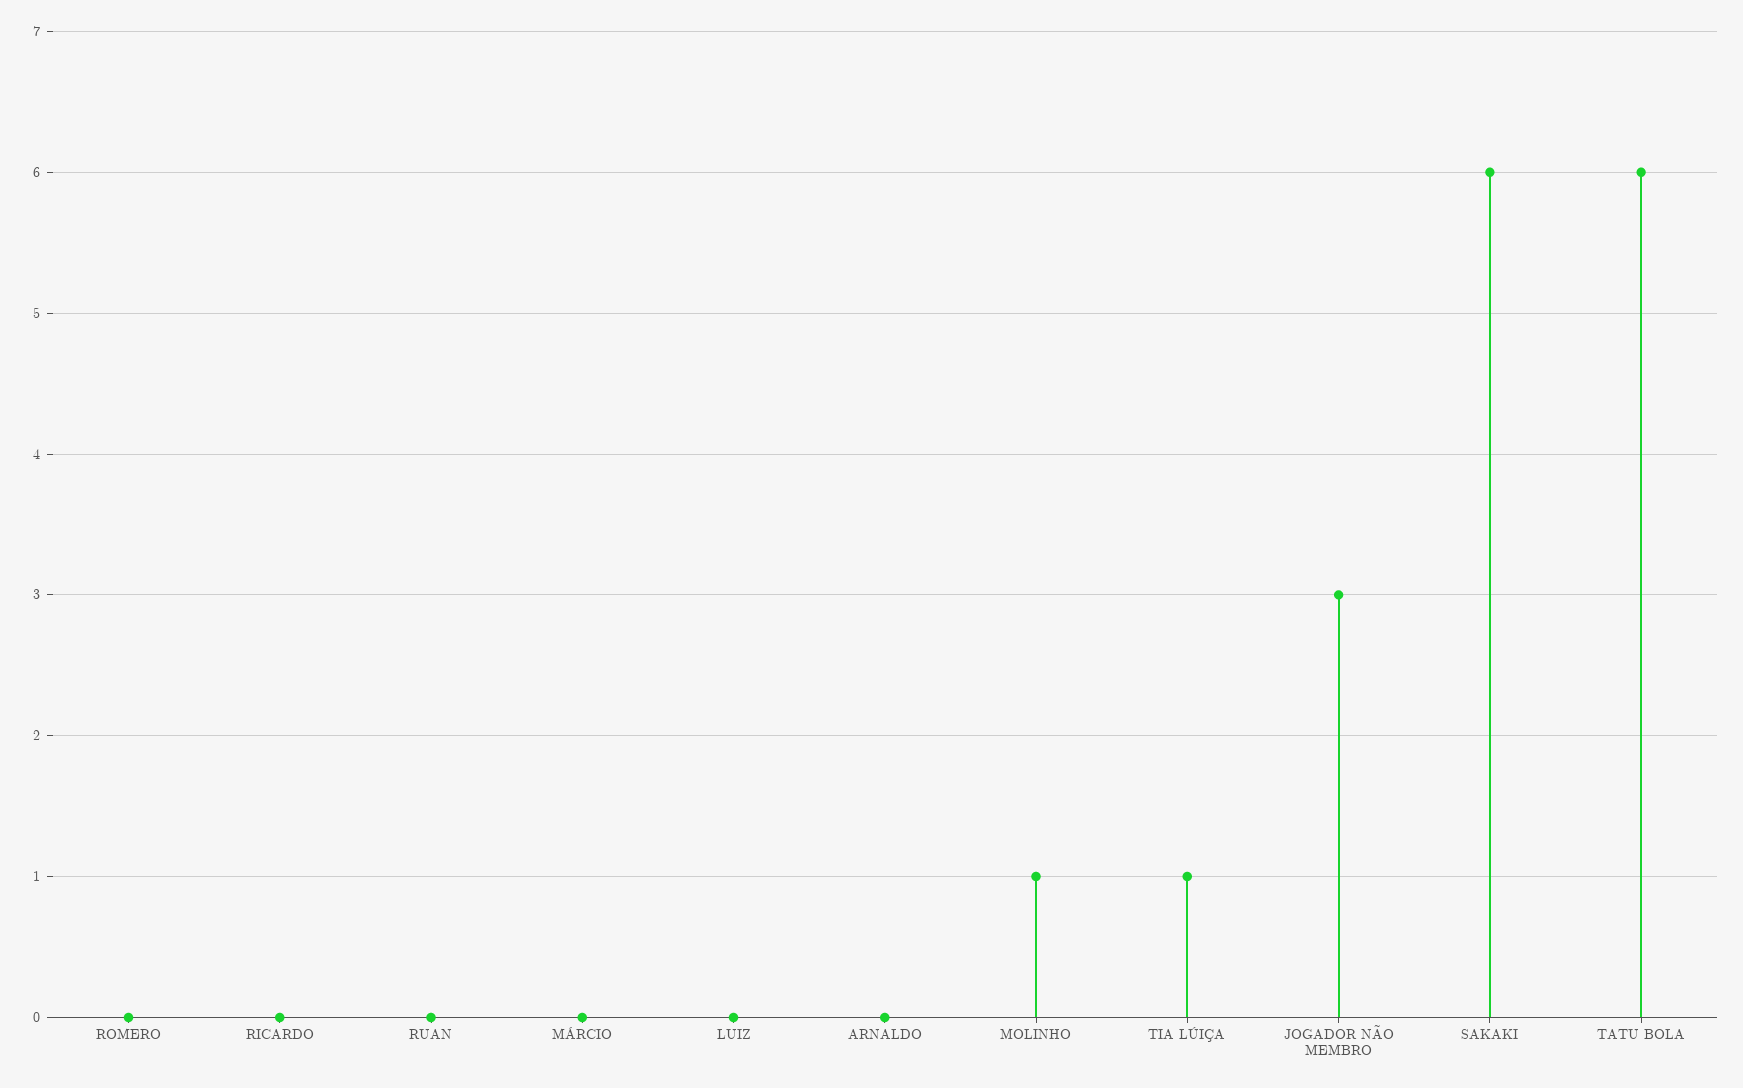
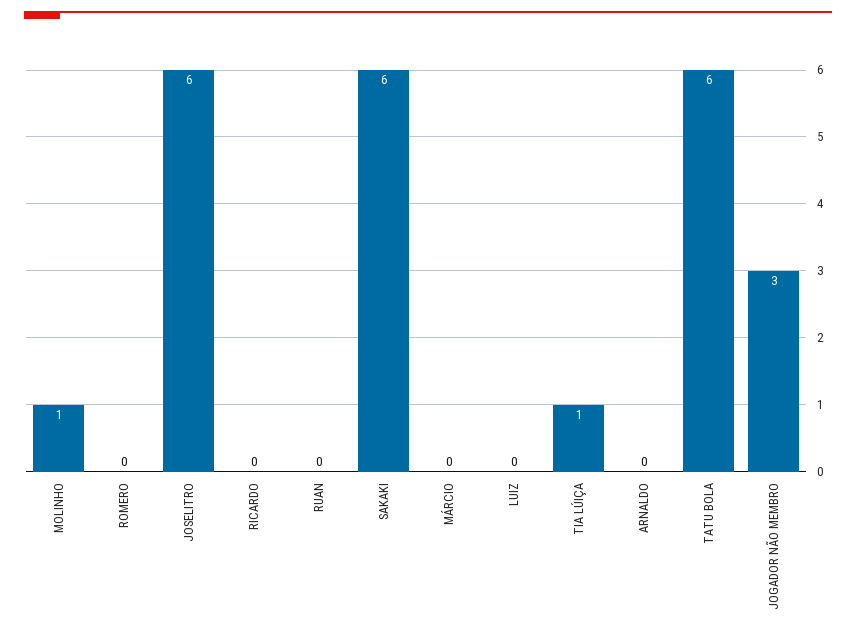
JOSELITRO: none -> 6

